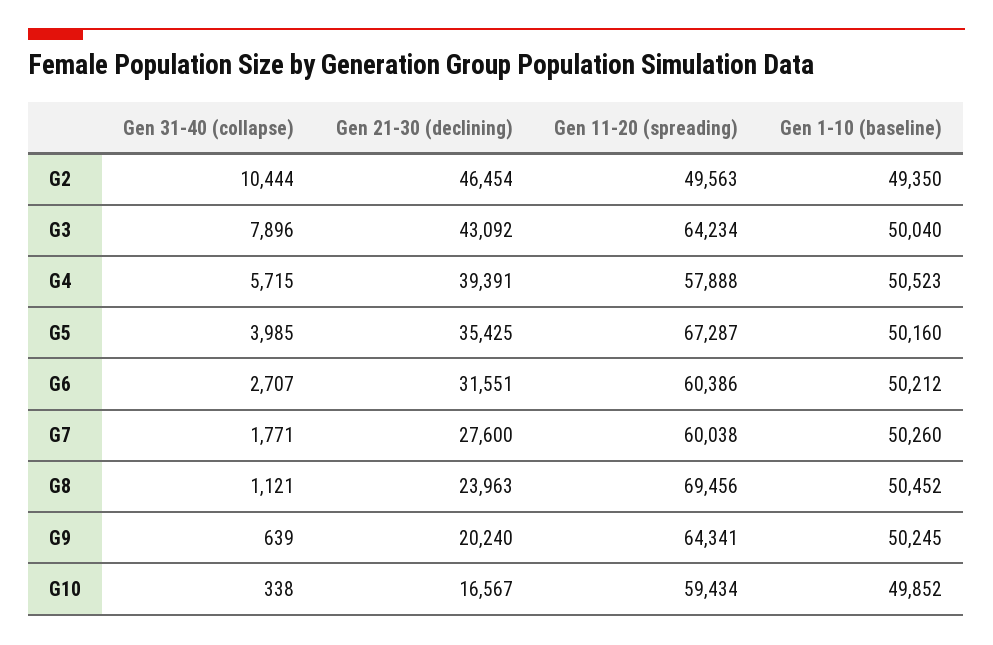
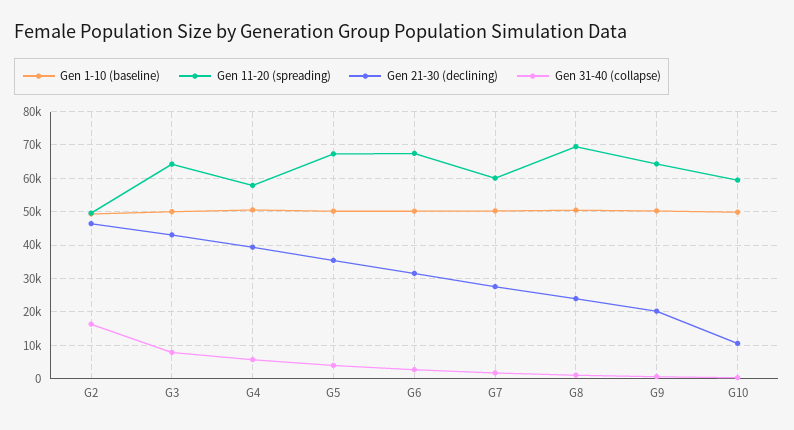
Gen 31-40 (collapse), G2: 10444 -> 16000
Gen 11-20 (spreading), G6: 60386 -> 68000
Gen 21-30 (declining), G10: 16567 -> 10000

